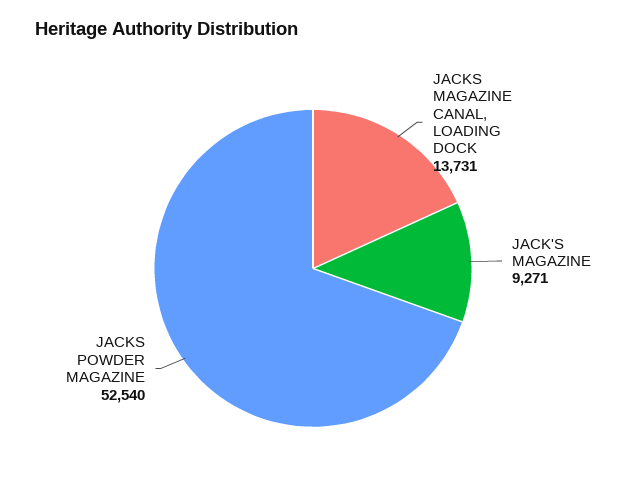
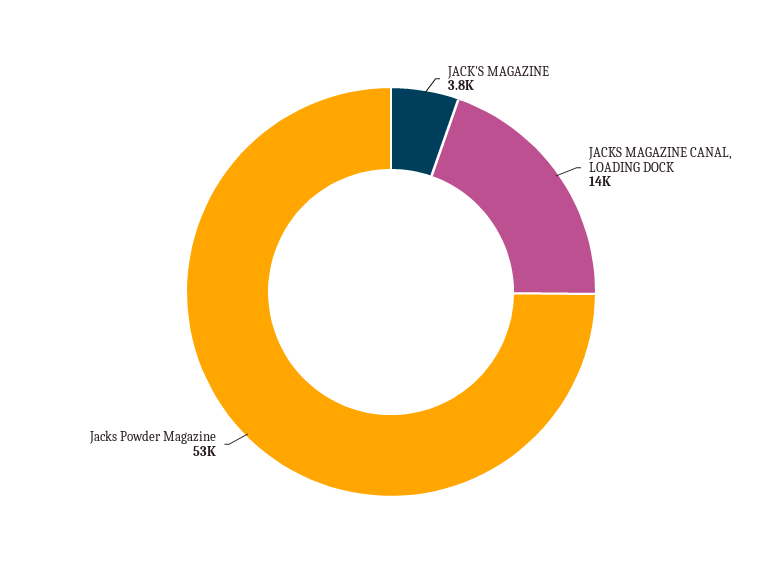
JACK'S MAGAZINE: 9271 -> 3800

